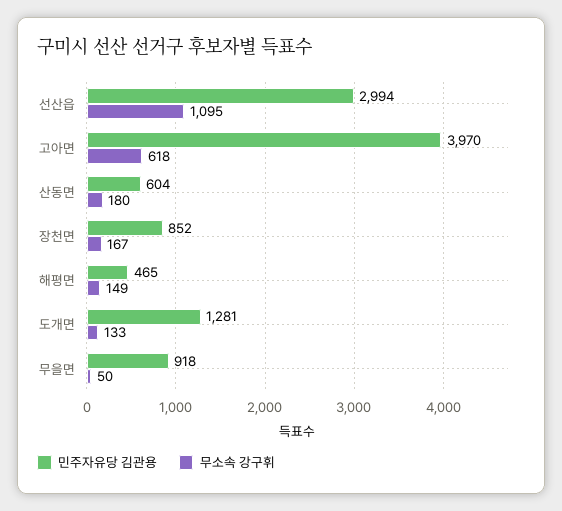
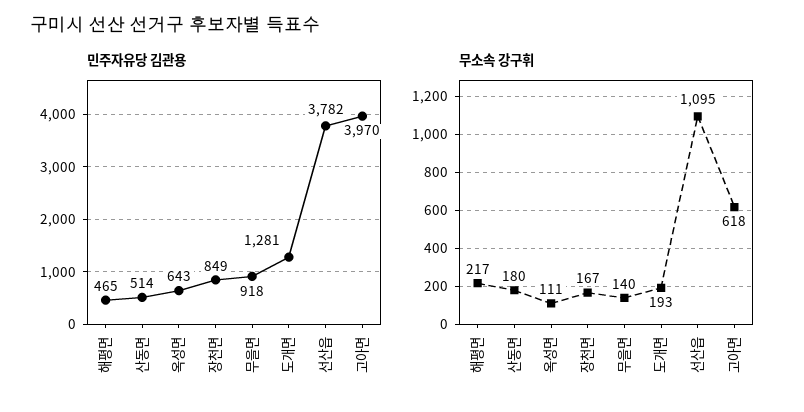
민주자유당 김관용, 선산읍: 2994 -> 3782
민주자유당 김관용, 산동면: 604 -> 514
민주자유당 김관용, 장천면: 852 -> 849
무소속 강구휘, 해평면: 149 -> 217
무소속 강구휘, 도개면: 133 -> 193
무소속 강구휘, 무을면: 50 -> 140
민주자유당 김관용, 옥성면: none -> 643
무소속 강구휘, 옥성면: none -> 111

